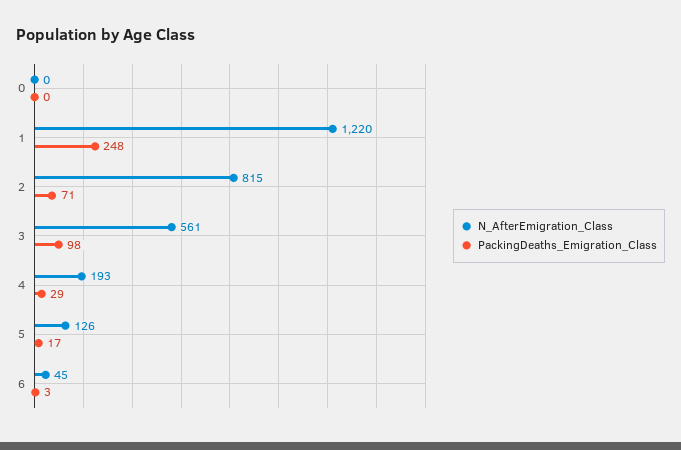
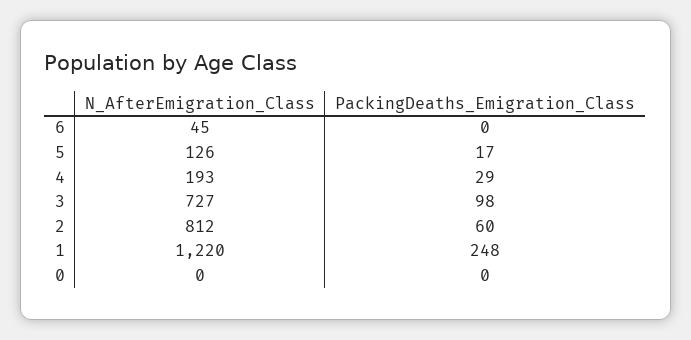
N_AfterEmigration_Class, 2: 815 -> 812
PackingDeaths_Emigration_Class, 2: 71 -> 60
N_AfterEmigration_Class, 3: 561 -> 727
PackingDeaths_Emigration_Class, 6: 3 -> 0

